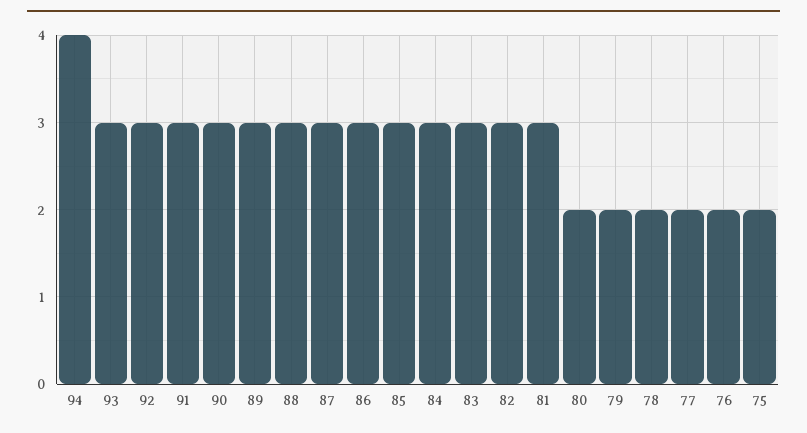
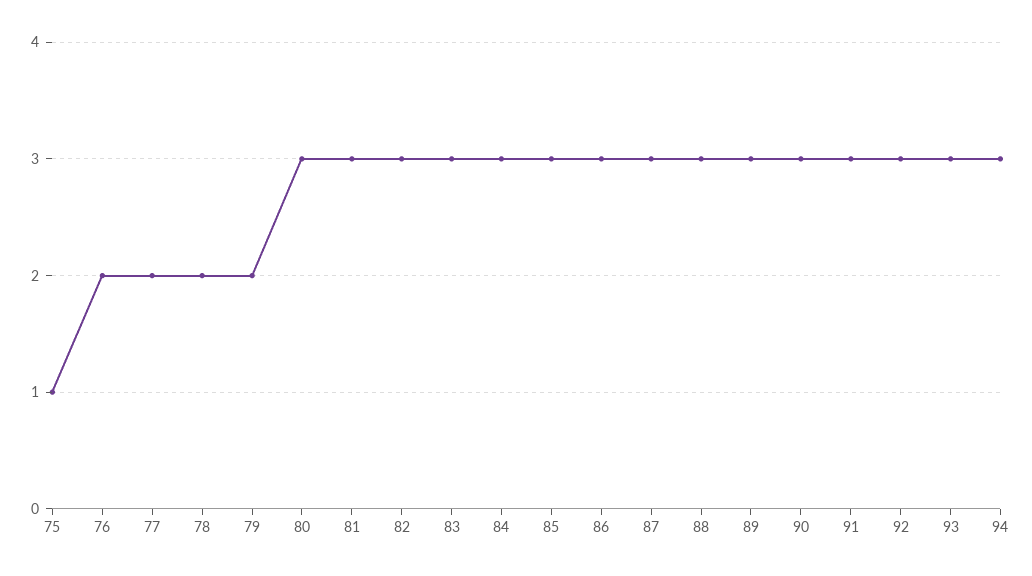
94: 4 -> 3
80: 2 -> 3
75: 2 -> 1

